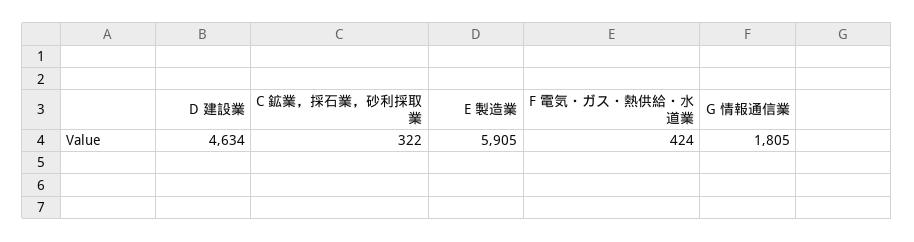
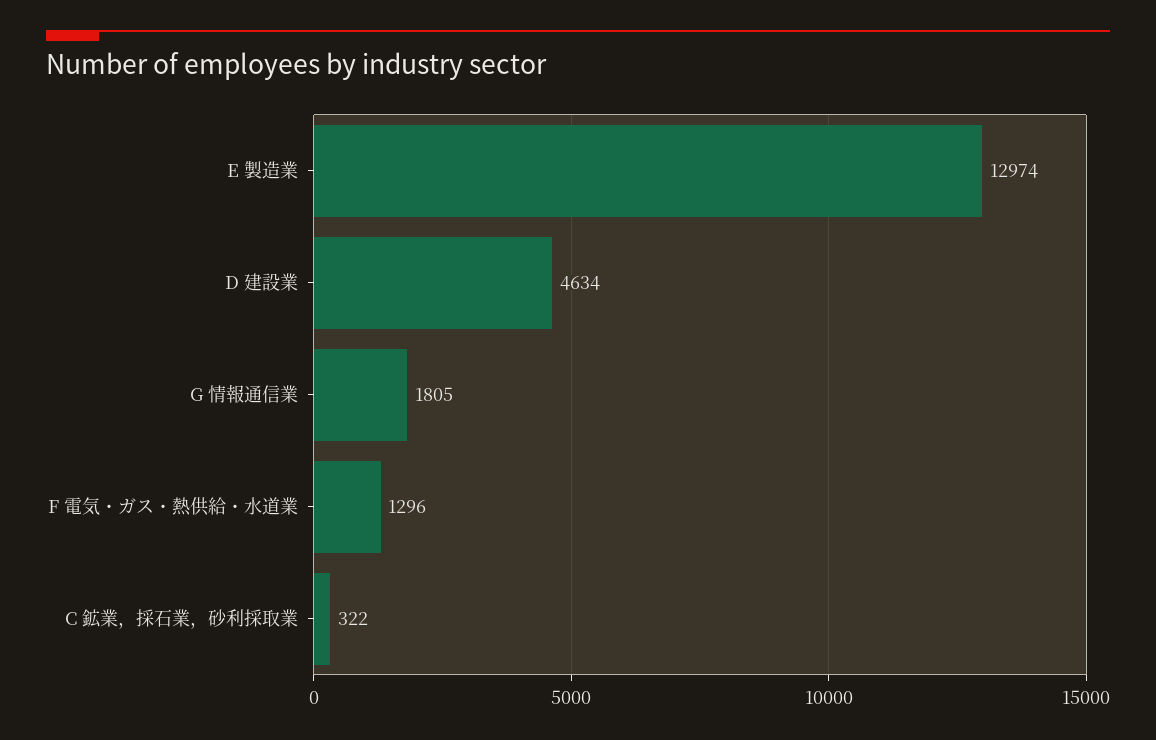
E 製造業: 5905 -> 12974
F 電気・ガス・熱供給・水道業: 424 -> 1296

